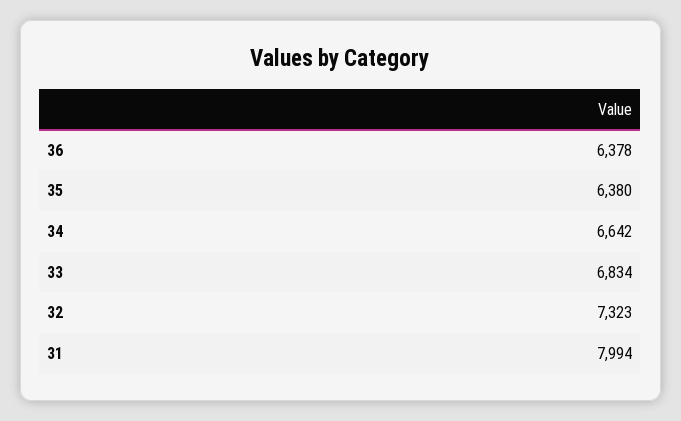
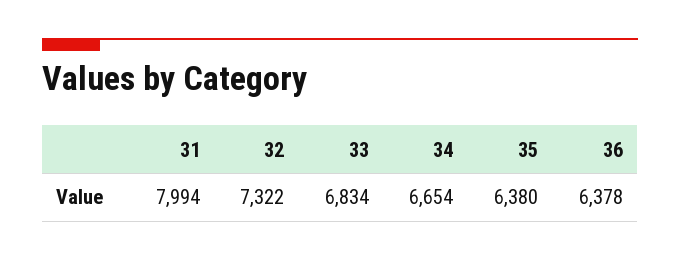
34: 6642 -> 6654
32: 7323 -> 7322

